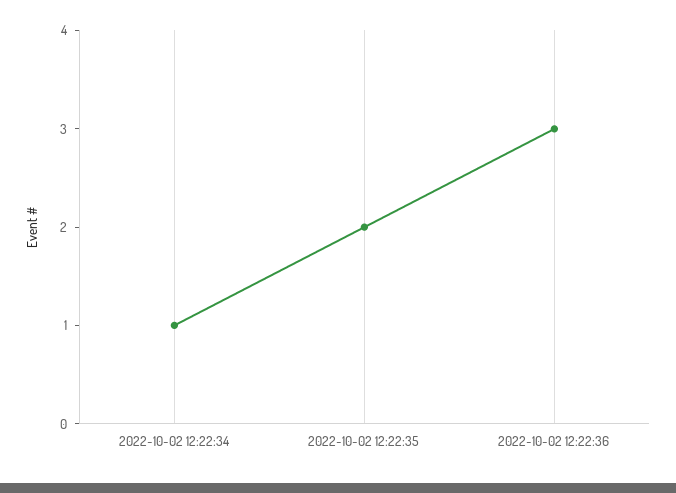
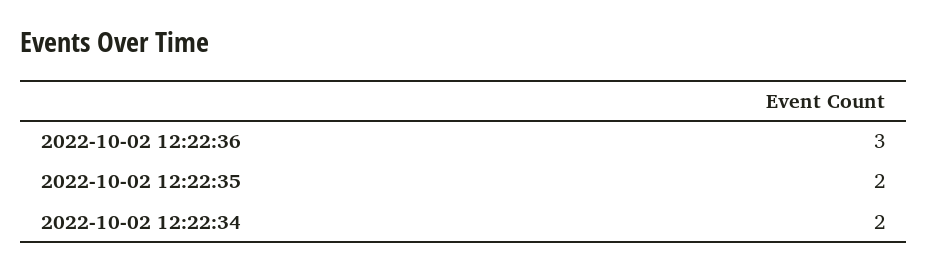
2022-10-02 12:22:34: 1 -> 2

